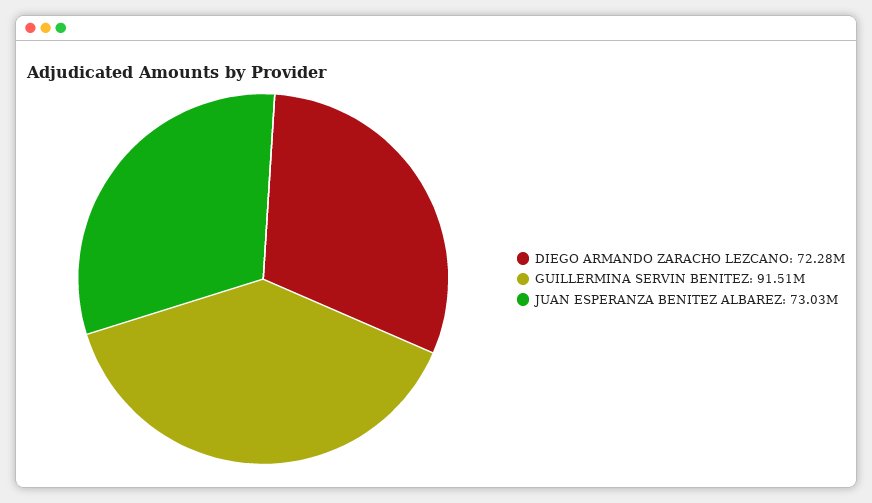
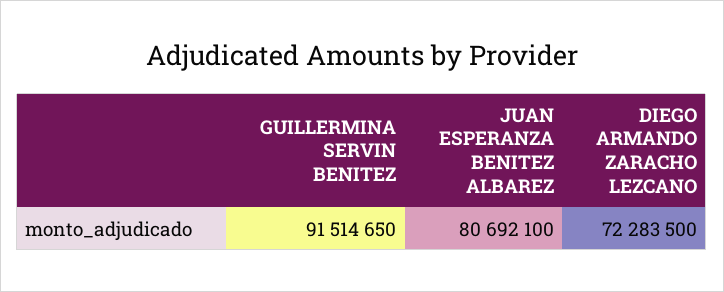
JUAN ESPERANZA BENITEZ ALBAREZ: 73030000 -> 80692100

